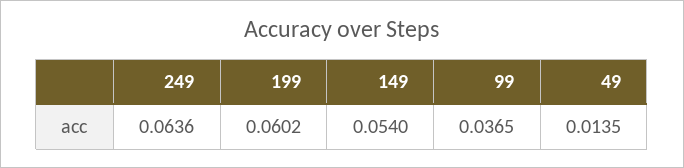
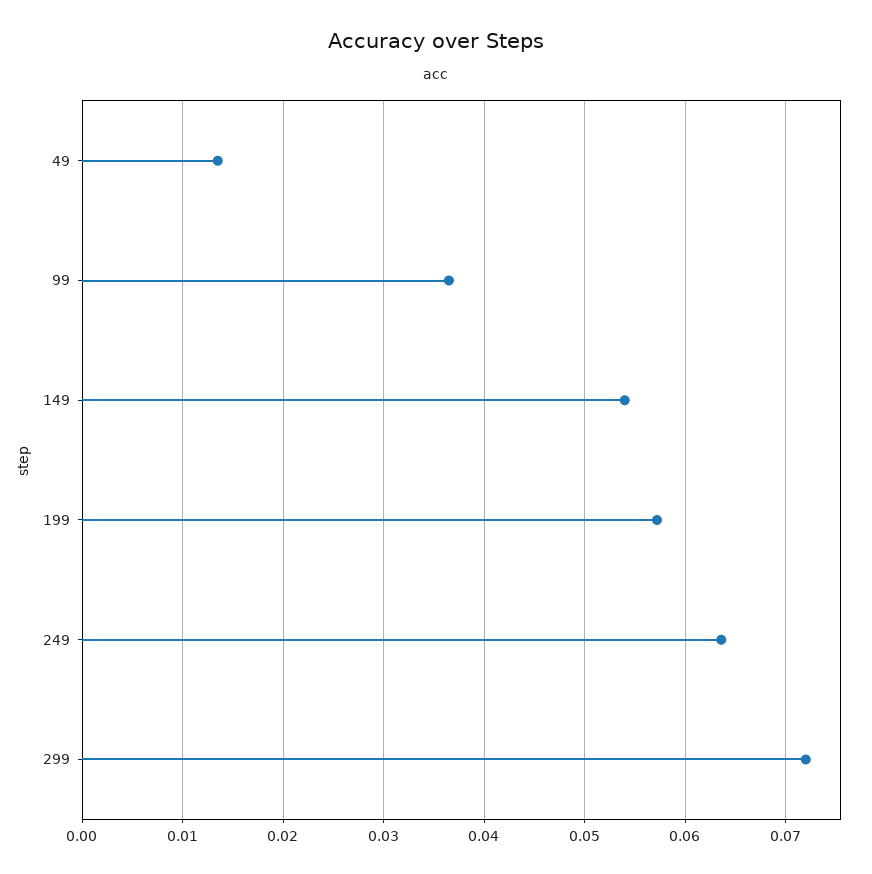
199: 0.0602 -> 0.057
299: none -> 0.072

